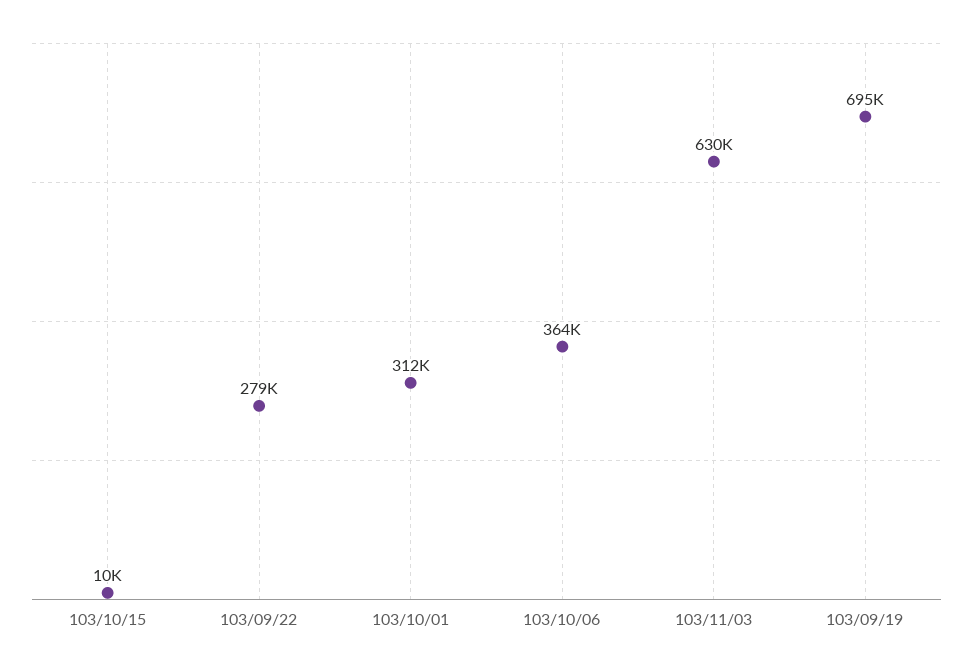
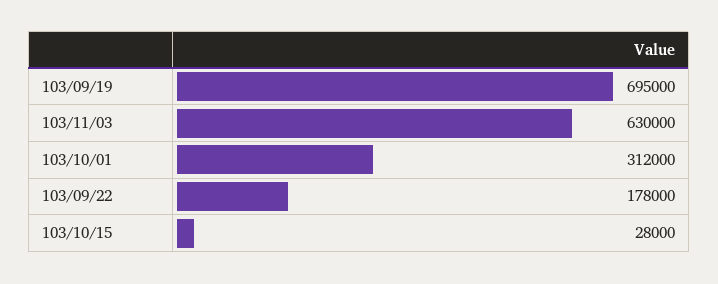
103/10/15: 10000 -> 28000
103/09/22: 279000 -> 178000
103/10/06: 364000 -> none

